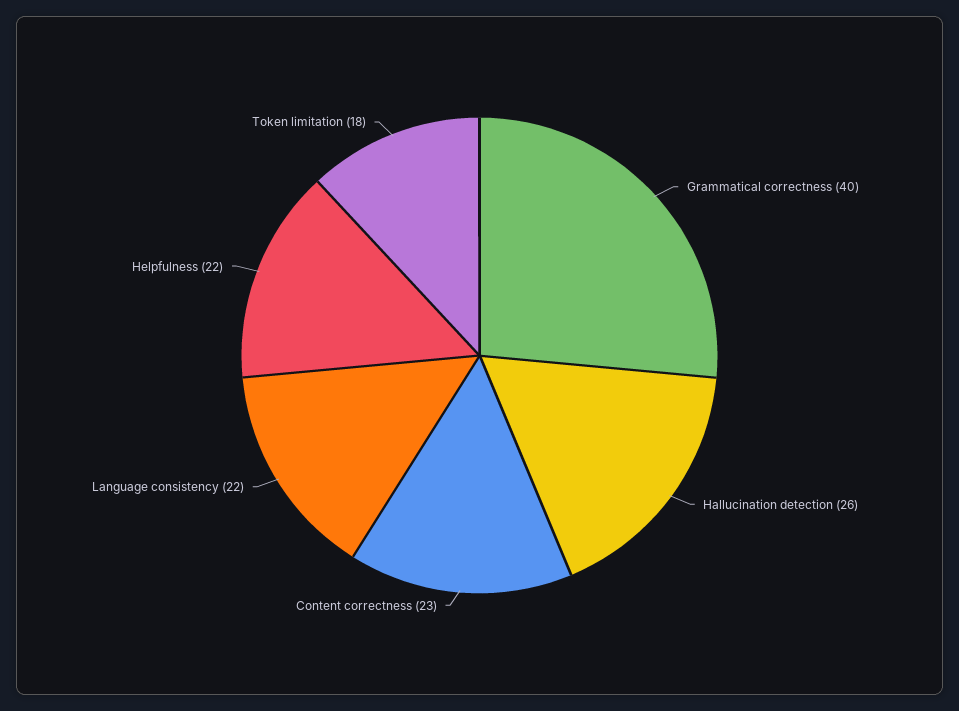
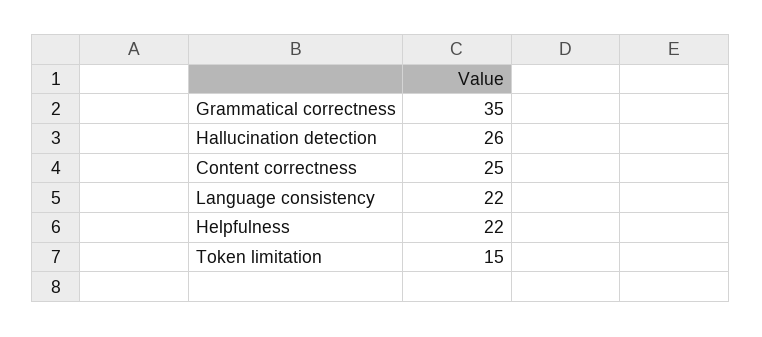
Grammatical correctness: 40 -> 35
Content correctness: 23 -> 25
Token limitation: 18 -> 15

